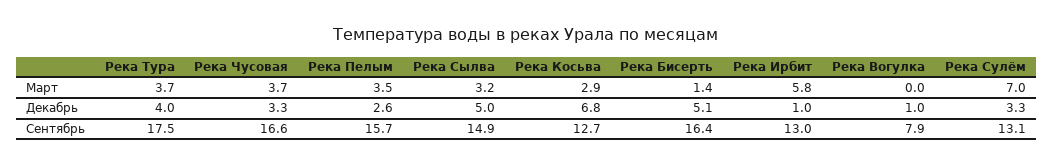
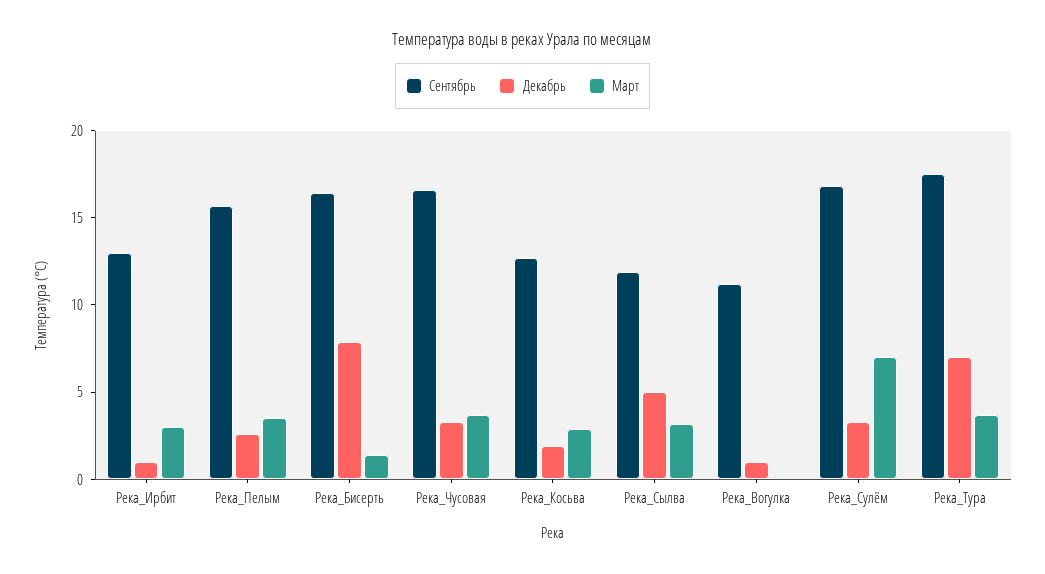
Март, Река Ирбит: 5.8 -> 3
Декабрь, Река Тура: 4 -> 7
Декабрь, Река Косьва: 6.8 -> 2
Декабрь, Река Бисерть: 5.1 -> 8
Сентябрь, Река Сылва: 14.9 -> 12
Сентябрь, Река Вогулка: 7.9 -> 11
Сентябрь, Река Сулём: 13.1 -> 17

